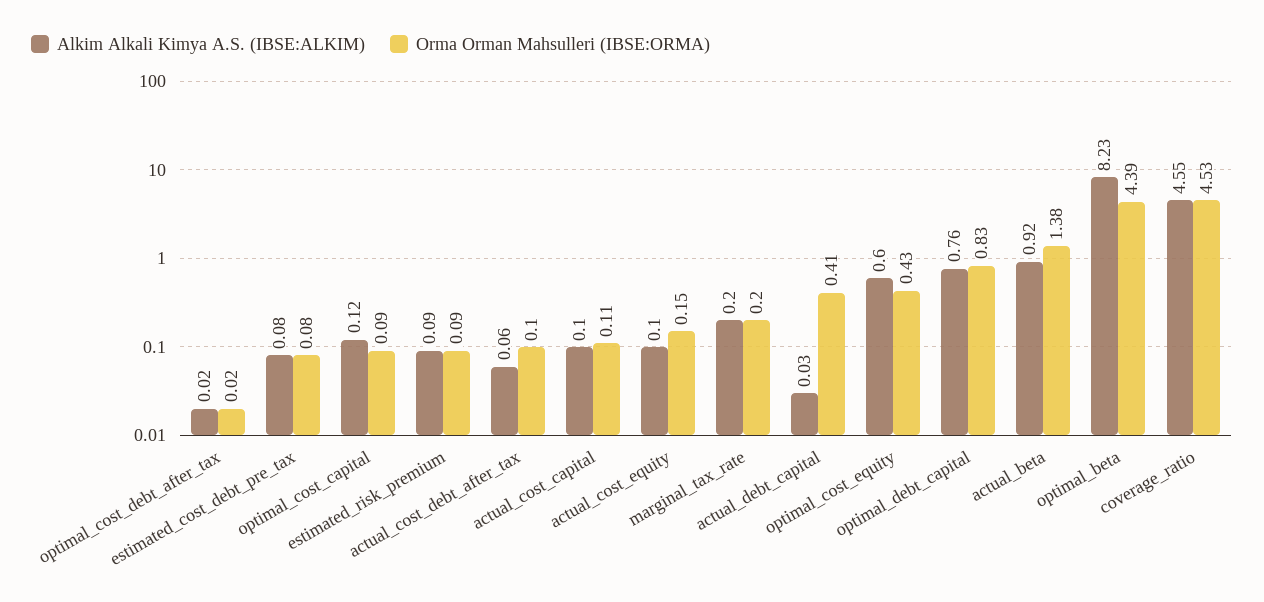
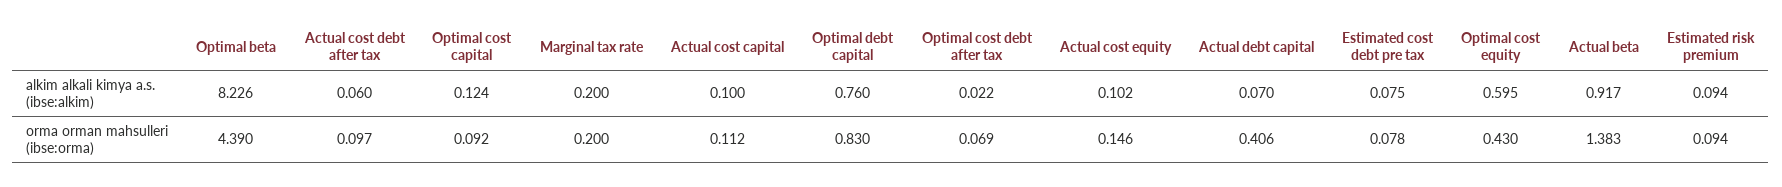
Orma Orman Mahsulleri (IBSE:ORMA), optimal_cost_debt_after_tax: 0.02 -> 0.069
Alkim Alkali Kimya A.S. (IBSE:ALKIM), actual_debt_capital: 0.03 -> 0.07
Alkim Alkali Kimya A.S. (IBSE:ALKIM), coverage_ratio: 4.55 -> none
Orma Orman Mahsulleri (IBSE:ORMA), coverage_ratio: 4.53 -> none

